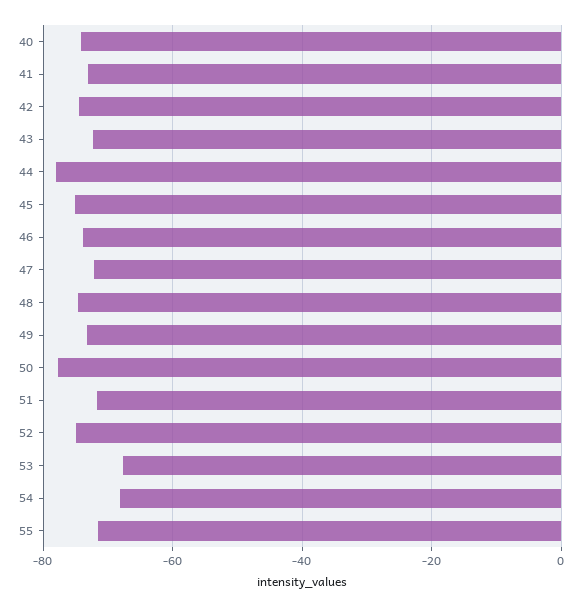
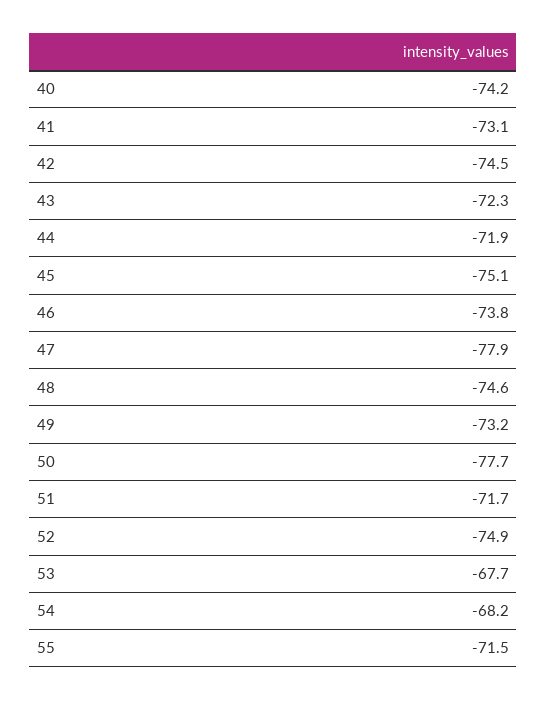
44: -78 -> -71.9
47: -72 -> -77.9

